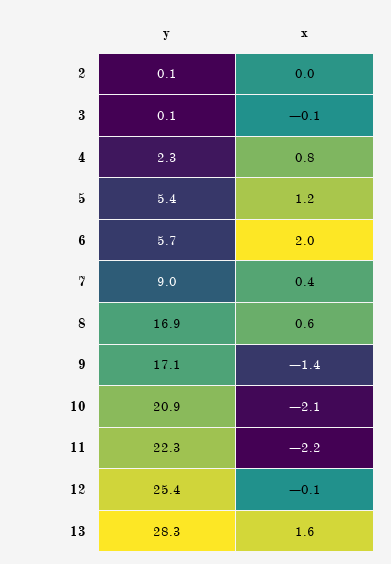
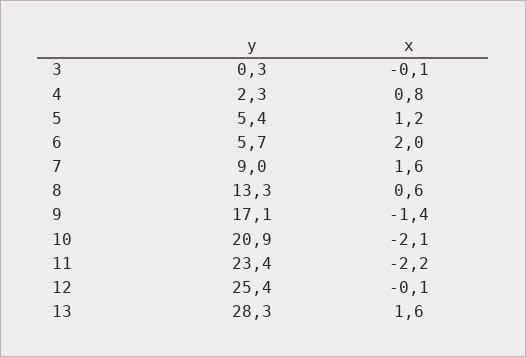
y, 2: 0.1 -> none
x, 2: 0 -> none
y, 3: 0.1 -> 0.3
x, 7: 0.4 -> 1.6
y, 8: 16.9 -> 13.3
y, 11: 22.3 -> 23.4

